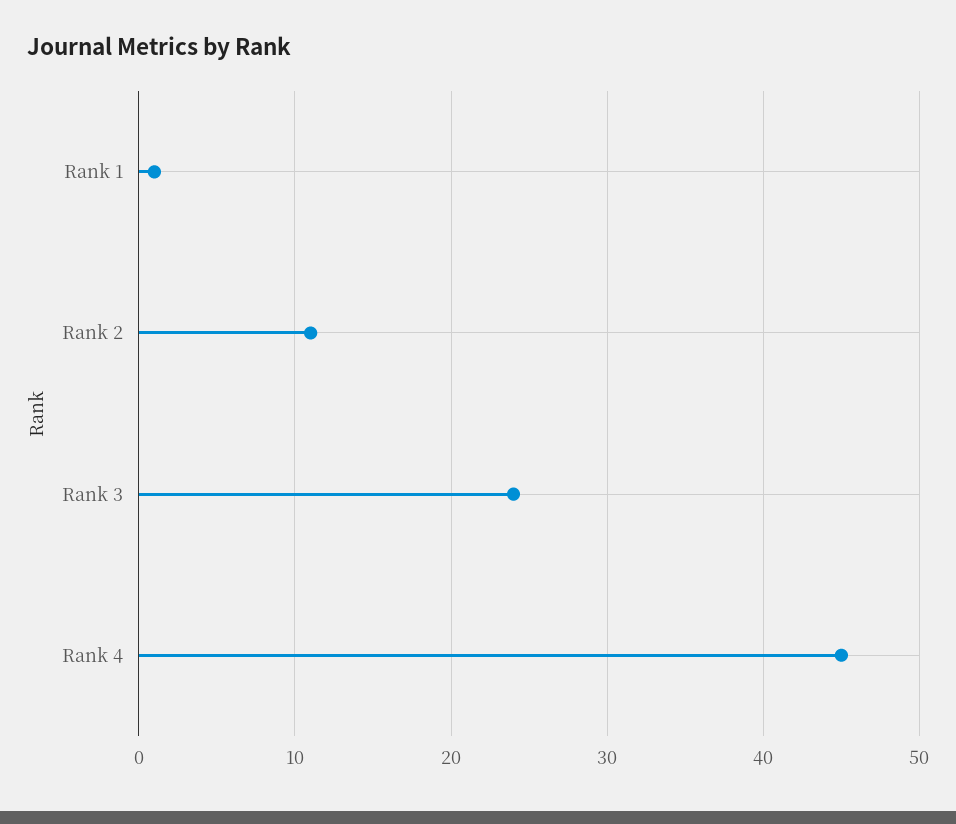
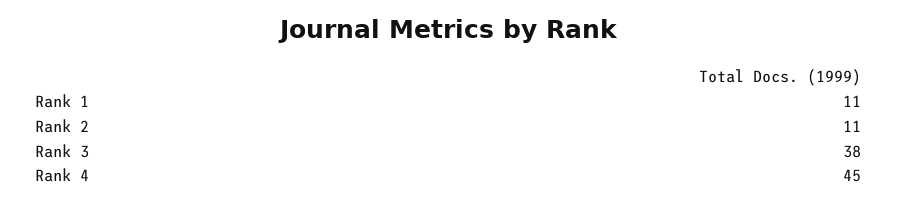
Rank 1: 1 -> 11
Rank 3: 24 -> 38

